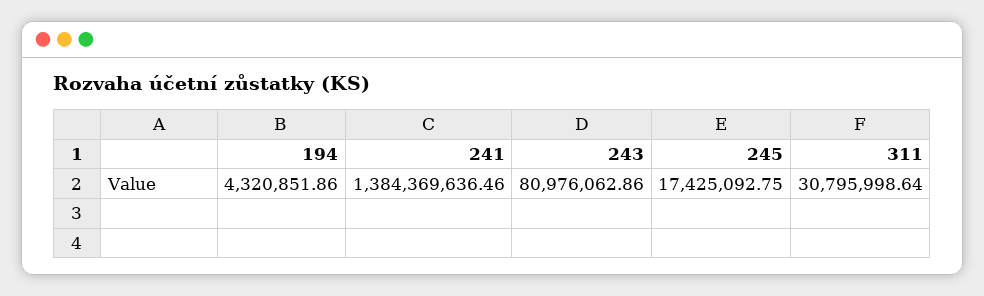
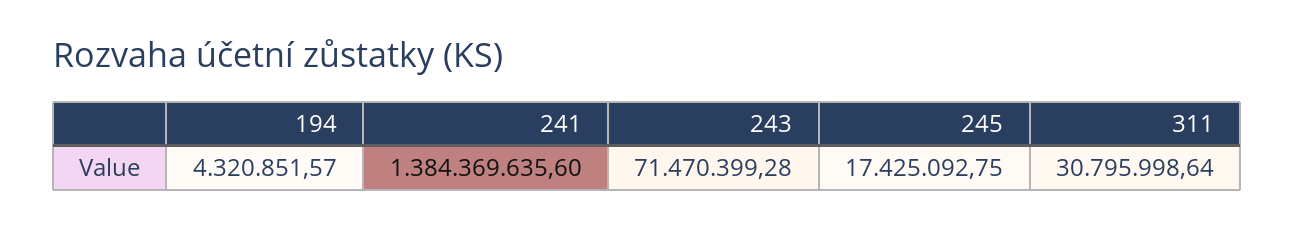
194: 4320851.86 -> 4320851.57
241: 1384369636.46 -> 1384369635.6
243: 80976062.86 -> 71470399.28

